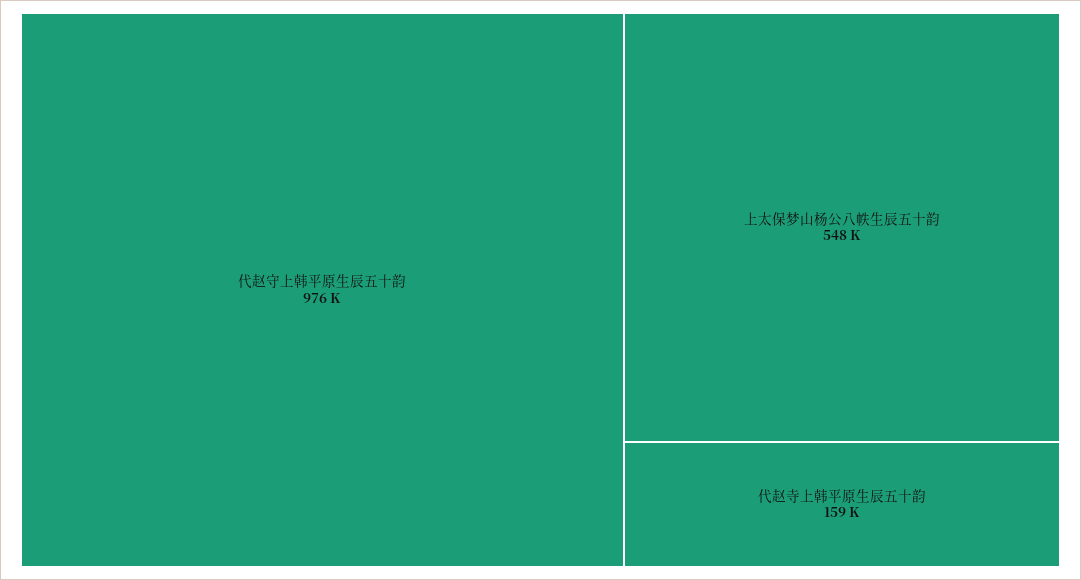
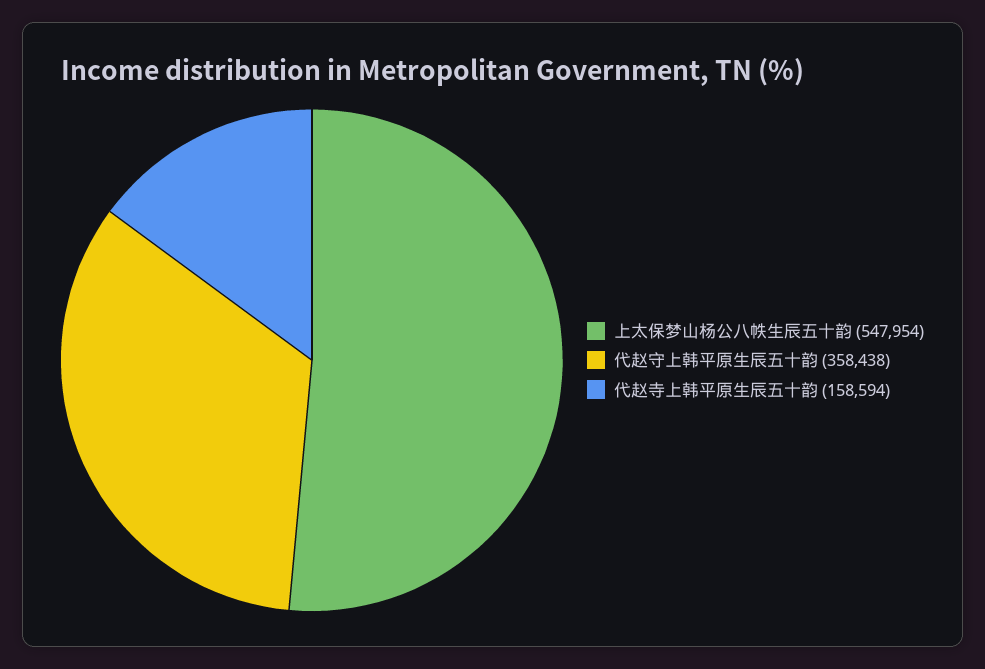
代赵守上韩平原生辰五十韵: 976000 -> 358438

